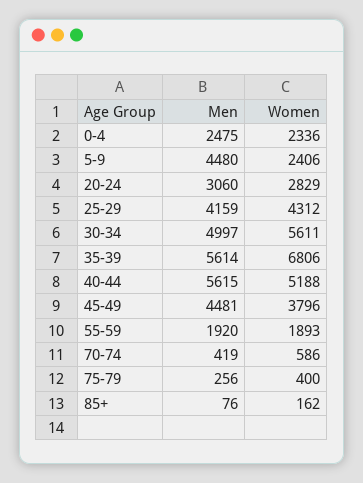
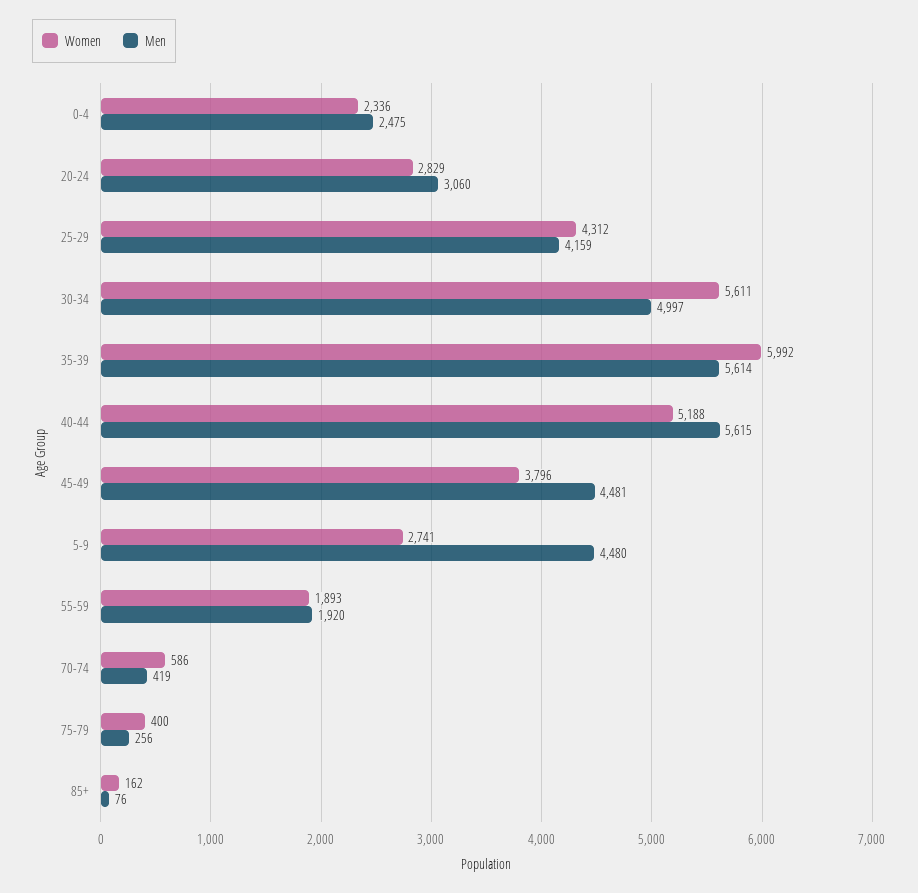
Women, 5-9: 2406 -> 2741
Women, 35-39: 6806 -> 5992

